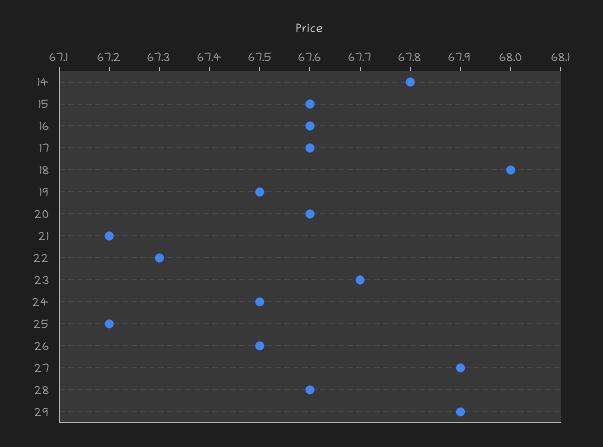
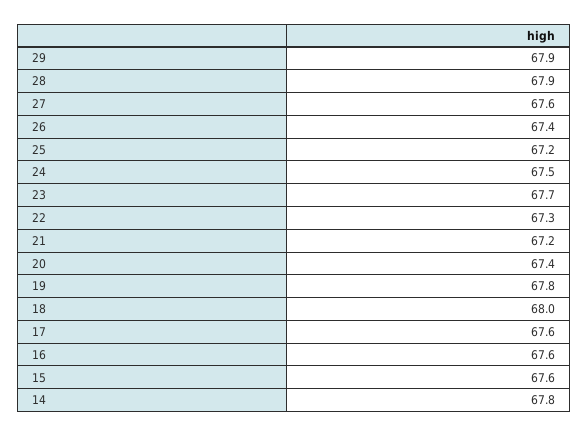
19: 67.5 -> 67.8
20: 67.6 -> 67.4
26: 67.5 -> 67.4
27: 67.9 -> 67.6
28: 67.6 -> 67.9

